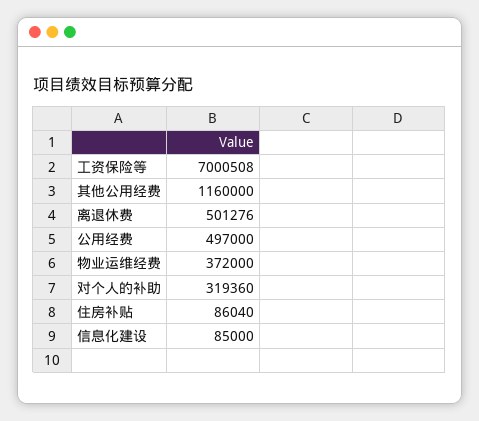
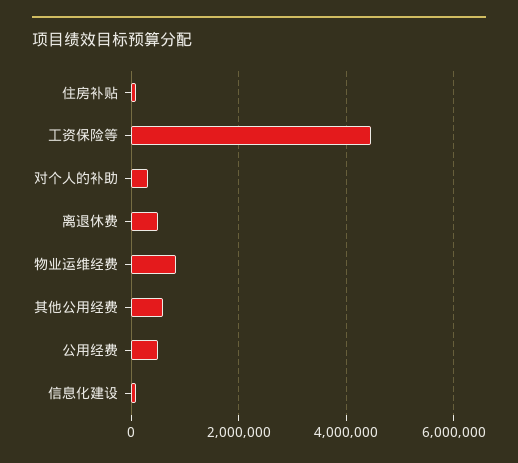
工资保险等: 7000508 -> 4400000
其他公用经费: 1160000 -> 600000
物业运维经费: 372000 -> 800000

